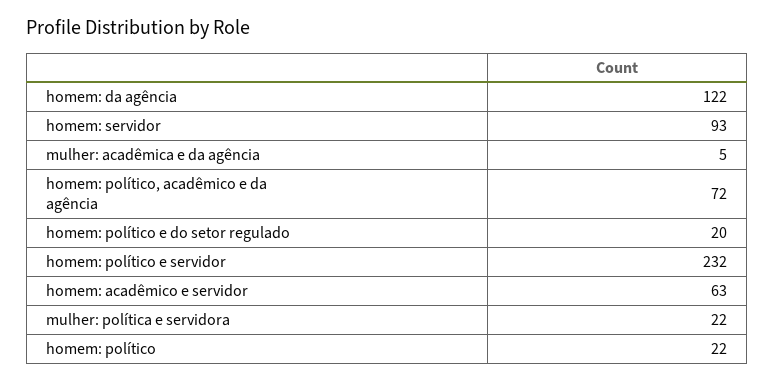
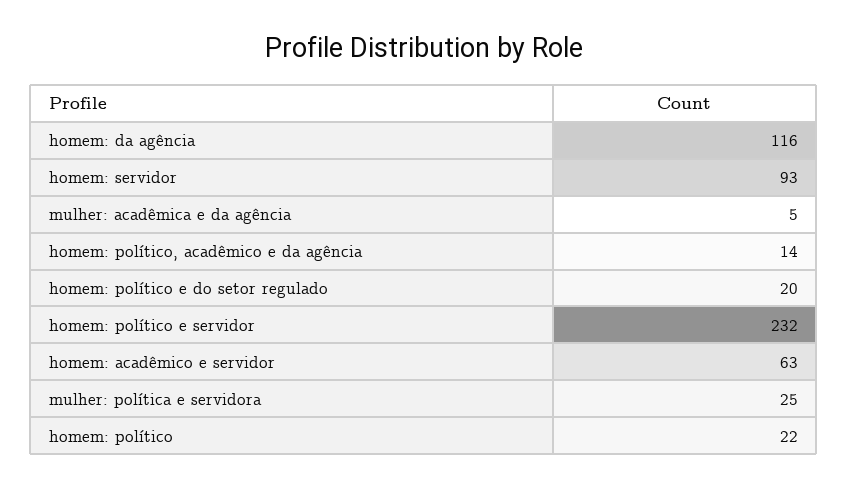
homem: da agência: 122 -> 116
homem: político, acadêmico e da agência: 72 -> 14
mulher: política e servidora: 22 -> 25

